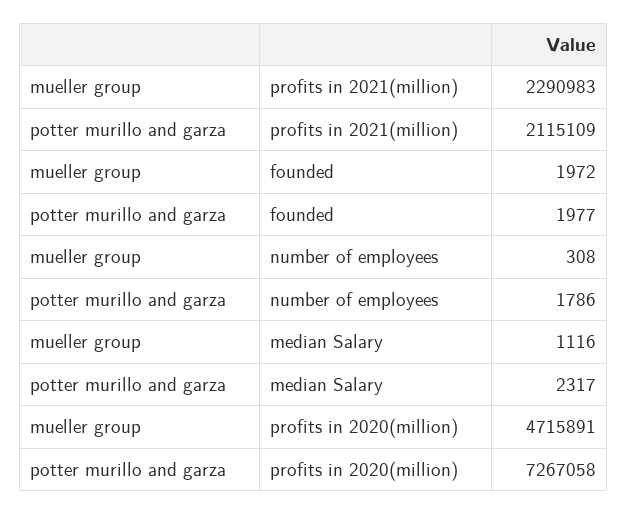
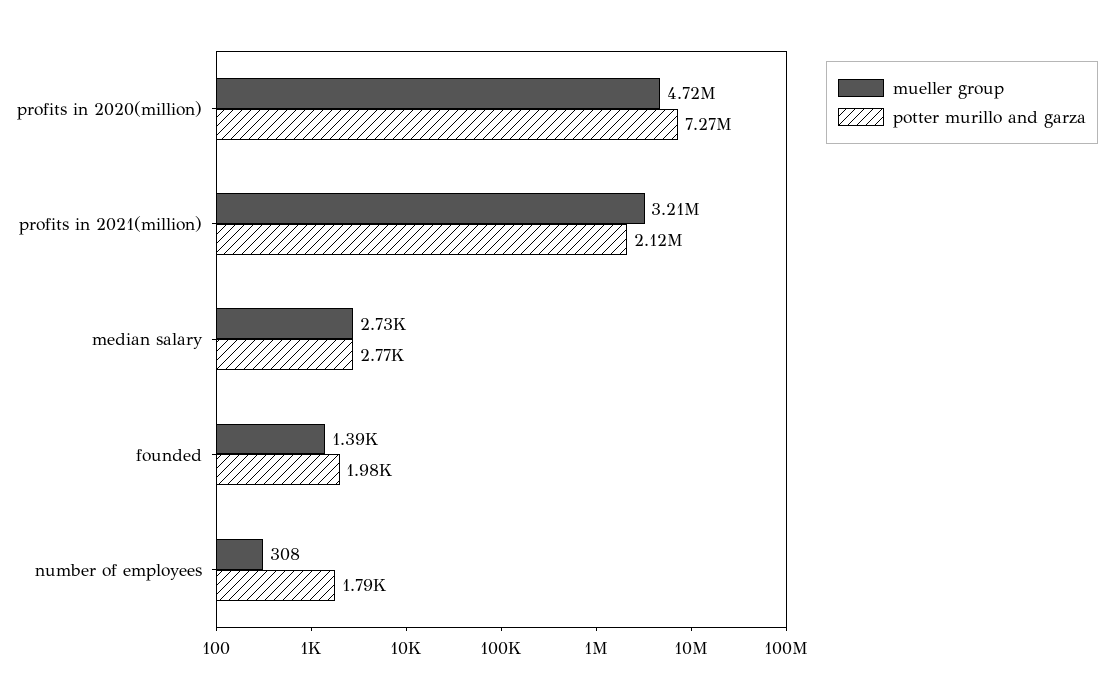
mueller group, profits in 2021(million): 2290983 -> 3210000
mueller group, founded: 1972 -> 1390
mueller group, median Salary: 1116 -> 2730
potter murillo and garza, median Salary: 2317 -> 2770

